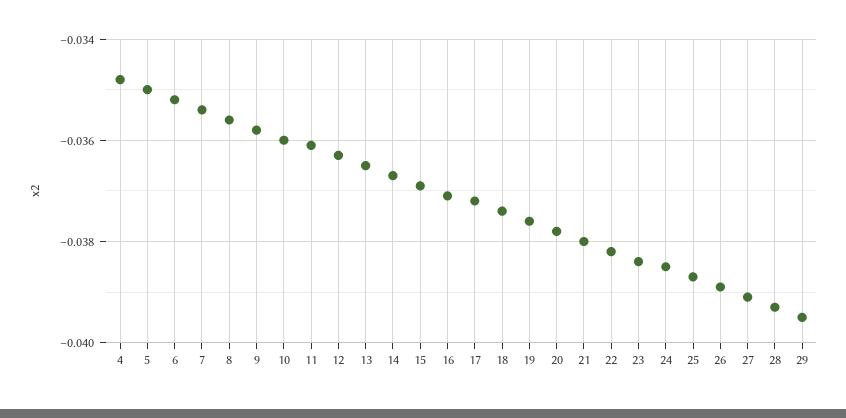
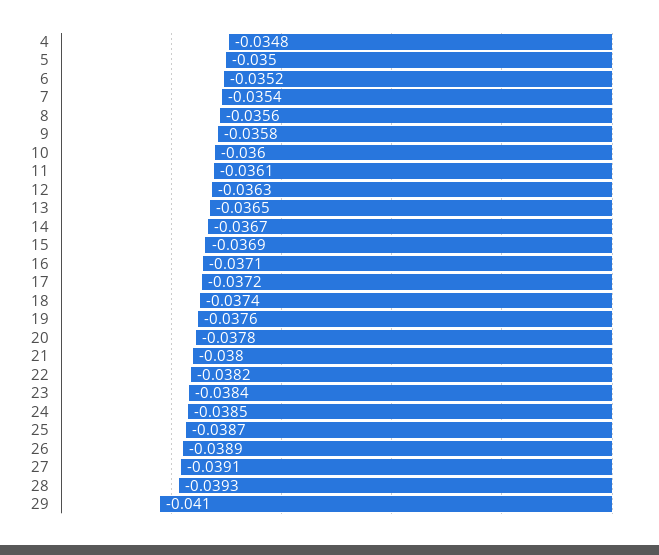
29: -0.0395 -> -0.041

